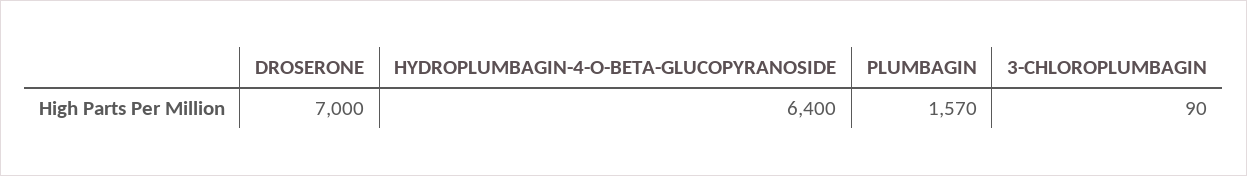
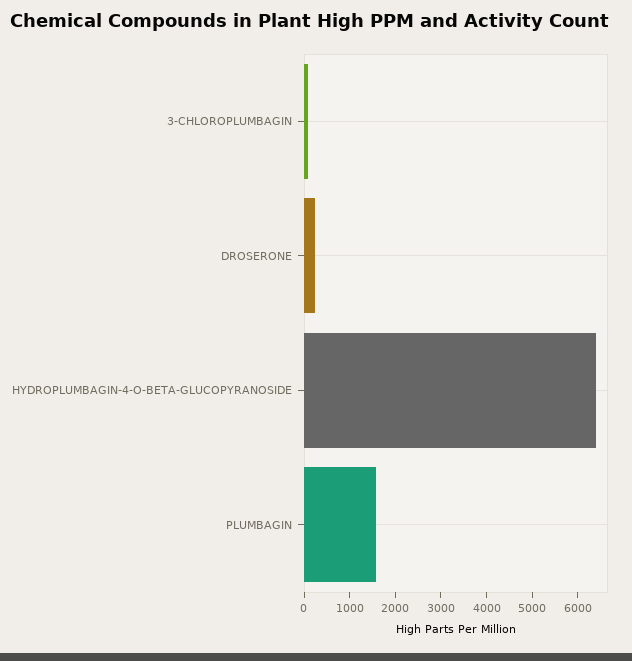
DROSERONE: 7000 -> 200

